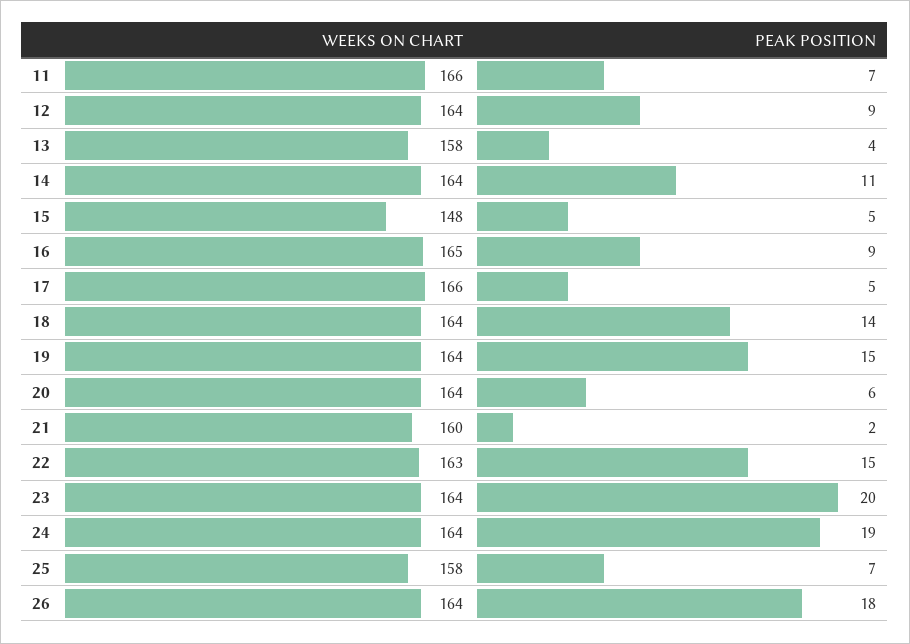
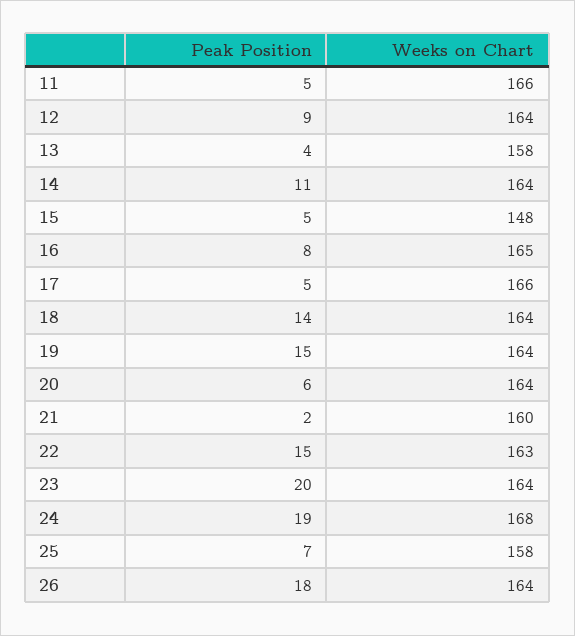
PEAK POSITION, 11: 7 -> 5
PEAK POSITION, 16: 9 -> 8
WEEKS ON CHART, 24: 164 -> 168

